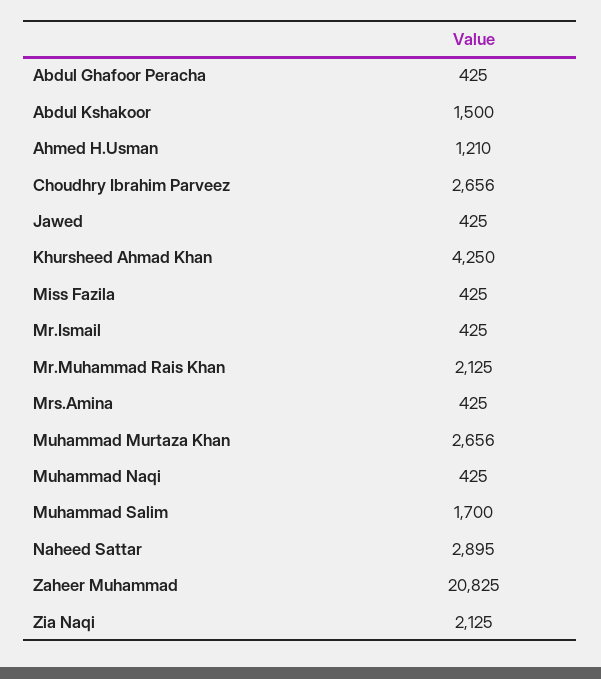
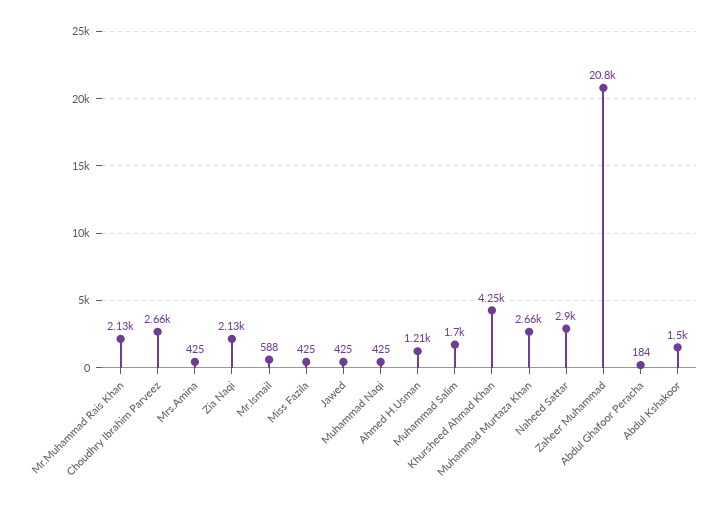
Abdul Ghafoor Peracha: 425 -> 184
Mr.Ismail: 425 -> 588

